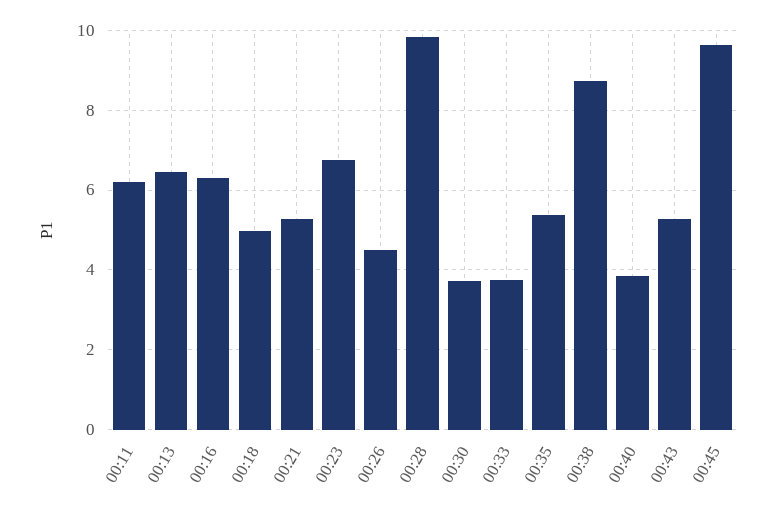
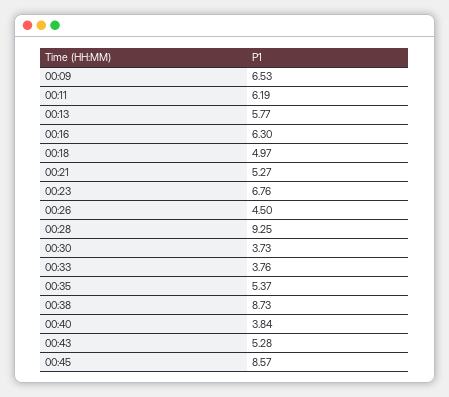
00:13: 6.4 -> 5.77
00:28: 9.8 -> 9.25
00:45: 9.6 -> 8.57
00:09: none -> 6.53

